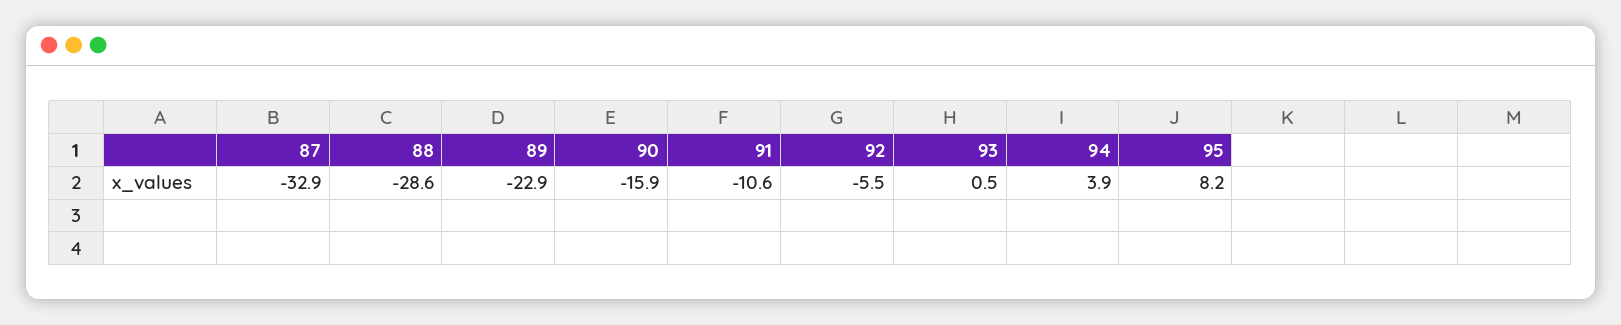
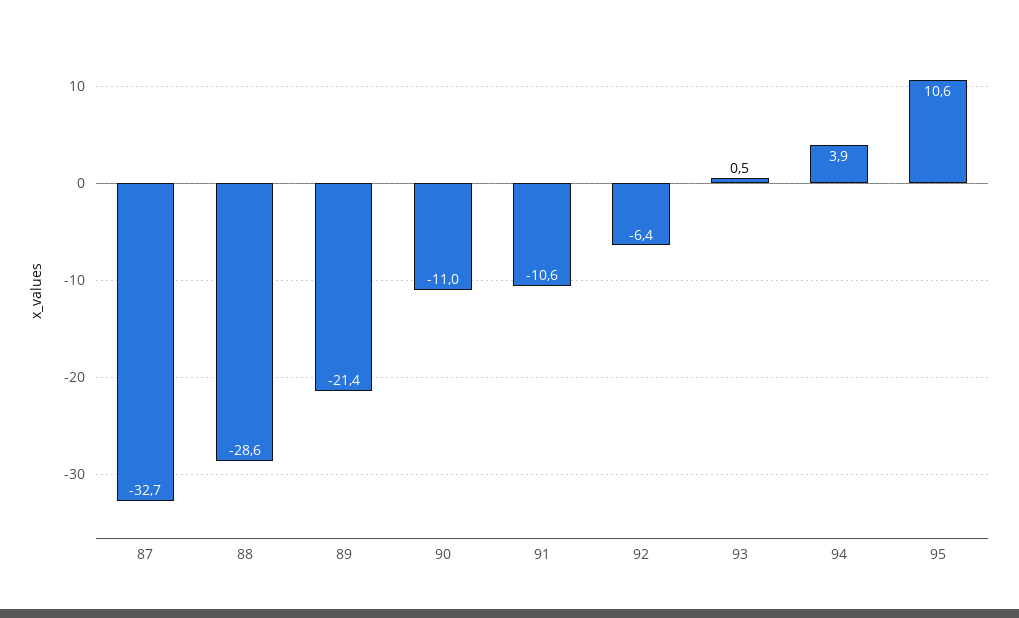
87: -32.9 -> -32.7
89: -22.9 -> -21.4
90: -15.9 -> -11
92: -5.5 -> -6.4
95: 8.2 -> 10.6

